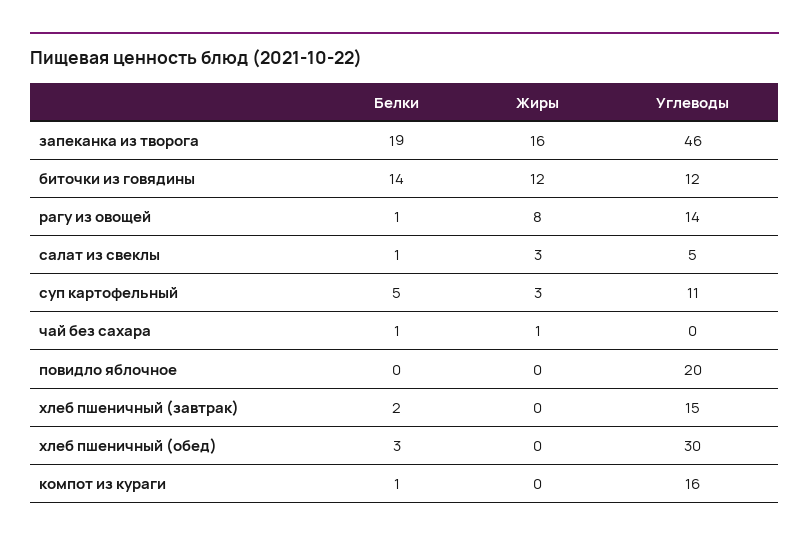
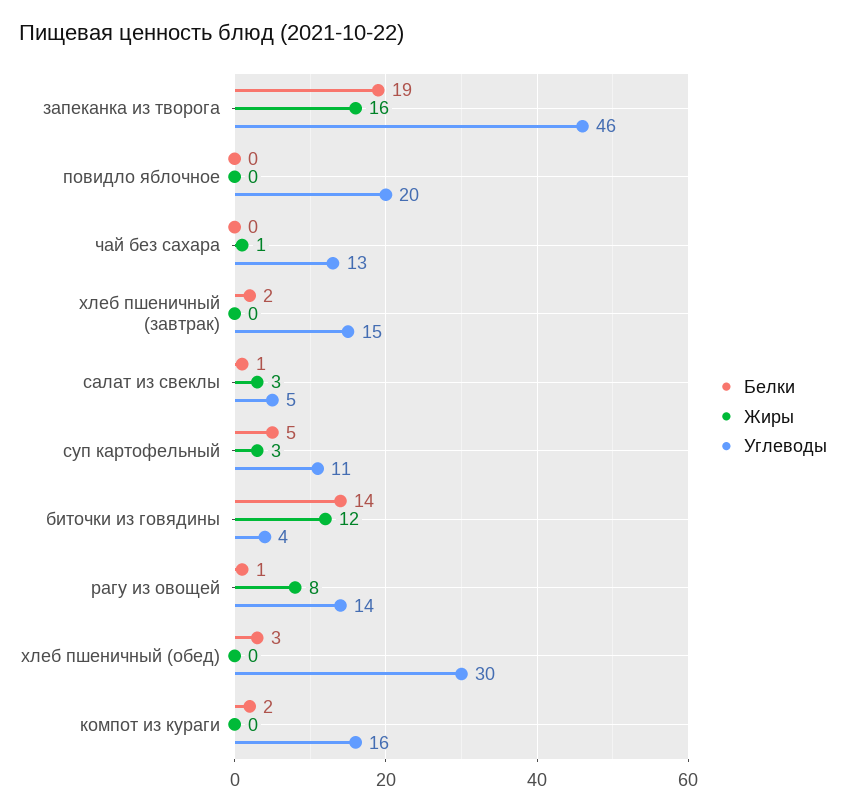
Углеводы, биточки из говядины: 12 -> 4
Белки, чай без сахара: 1 -> 0
Углеводы, чай без сахара: 0 -> 13
Белки, компот из кураги: 1 -> 2

